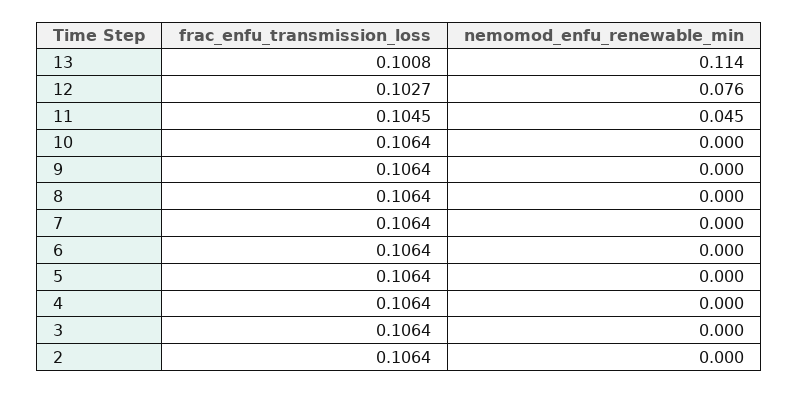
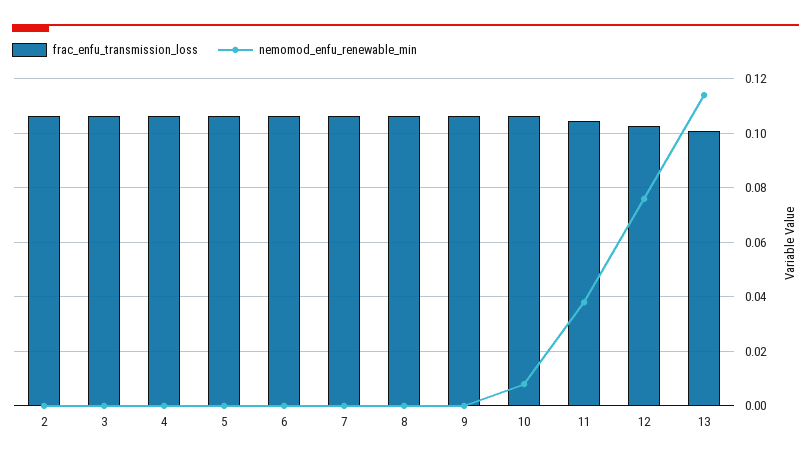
nemomod_enfu_renewable_min, 11: 0.045 -> 0.0375
nemomod_enfu_renewable_min, 10: 0 -> 0.0075

